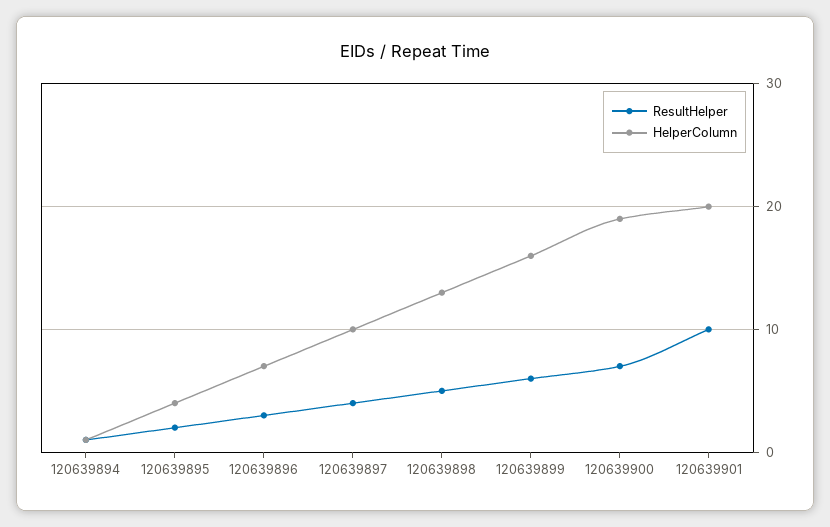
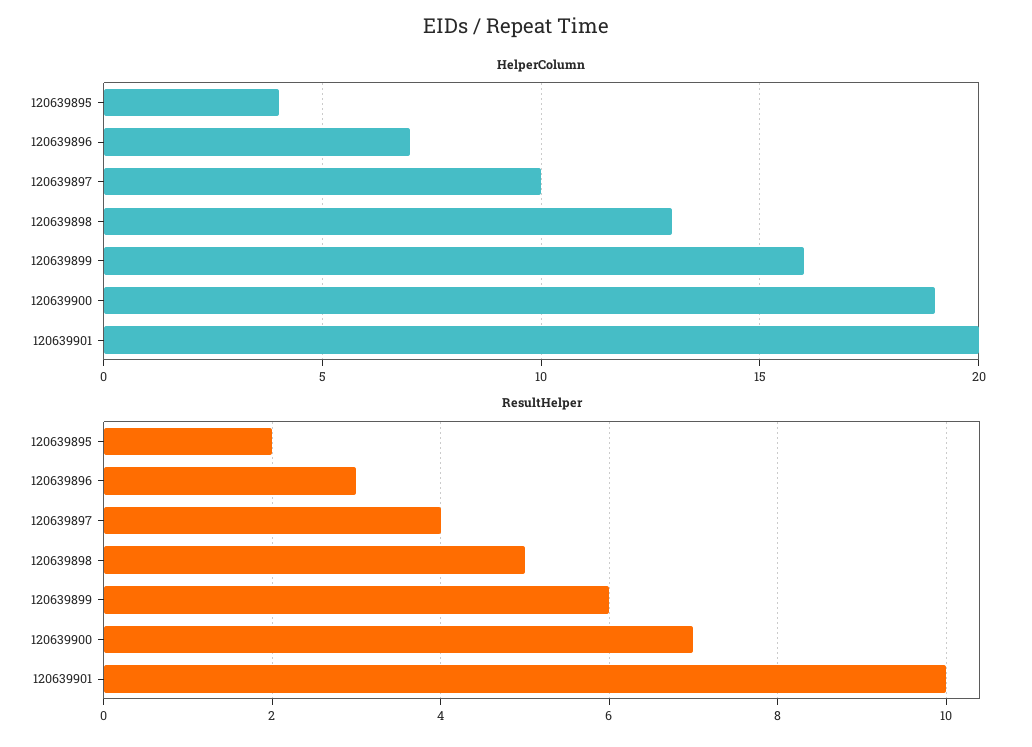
ResultHelper, 120639894: 1 -> none
HelperColumn, 120639894: 1 -> none

